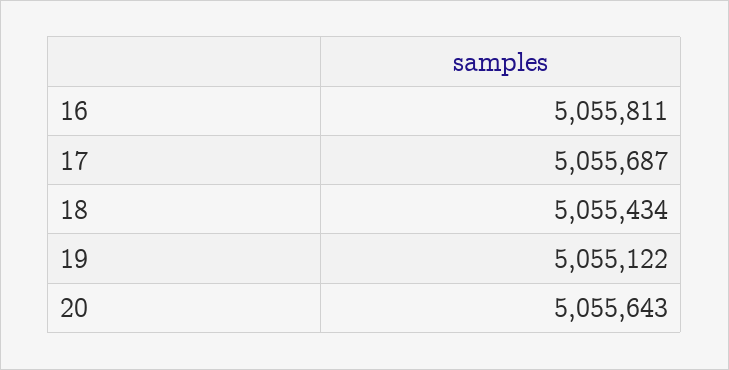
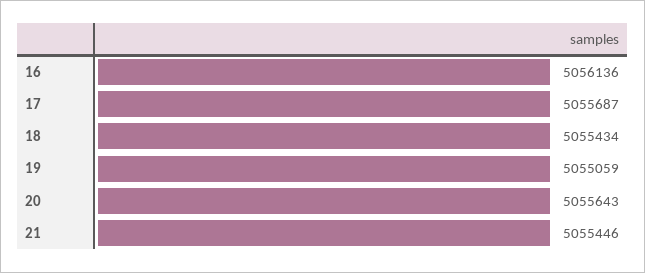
16: 5055811 -> 5056136
19: 5055122 -> 5055059
21: none -> 5055446

